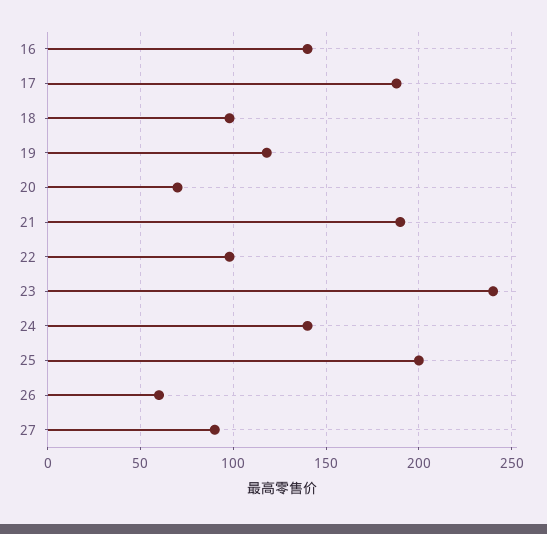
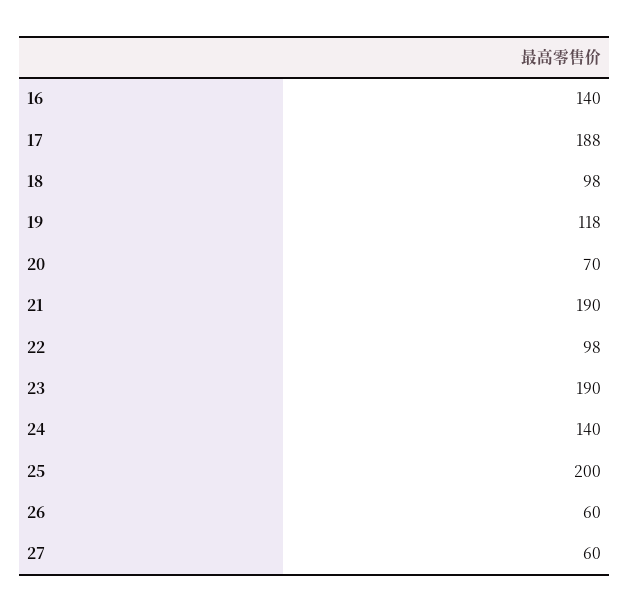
23: 240 -> 190
27: 90 -> 60

